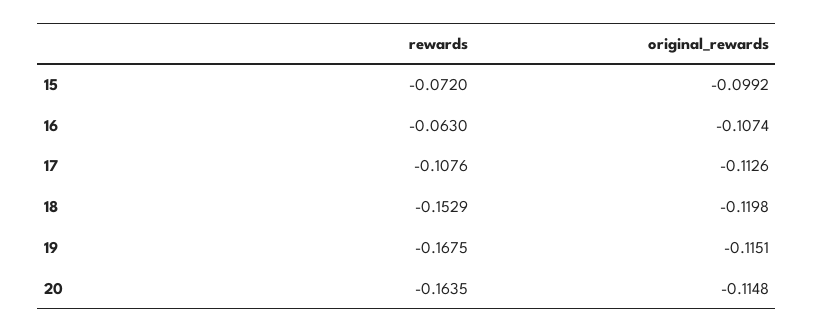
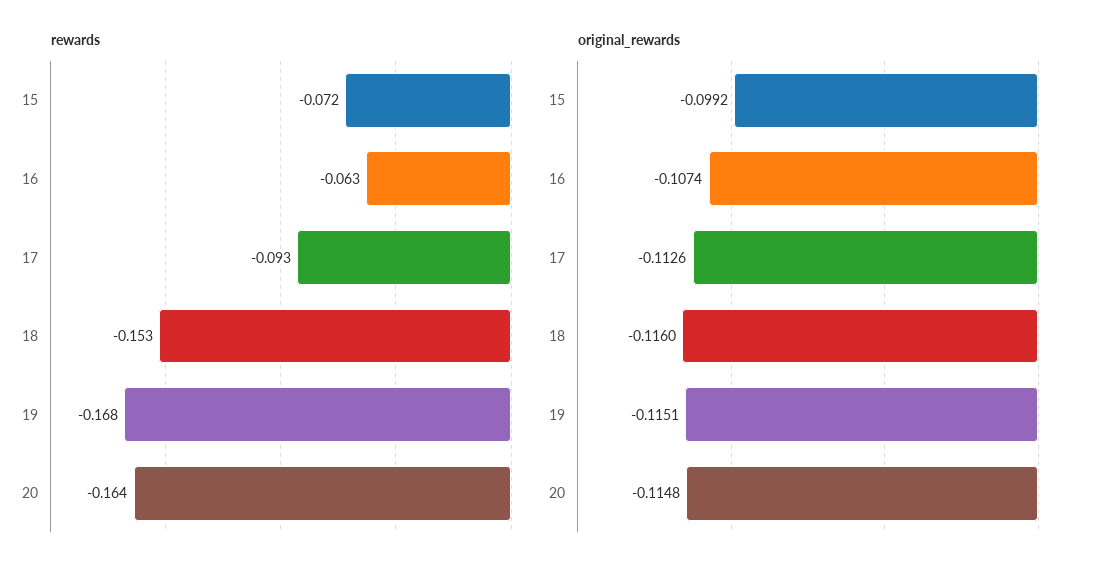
rewards, 17: -0.1076 -> -0.093
original_rewards, 18: -0.1198 -> -0.116

